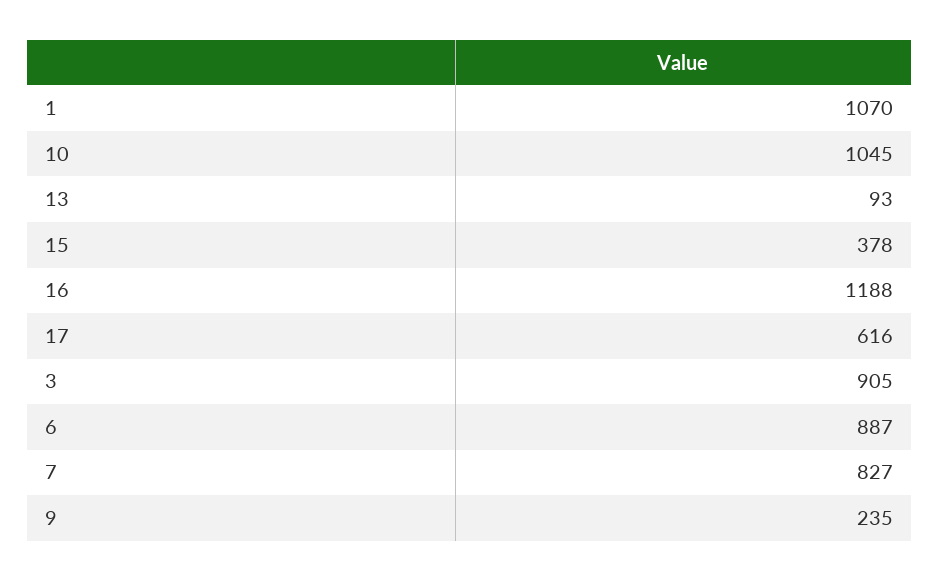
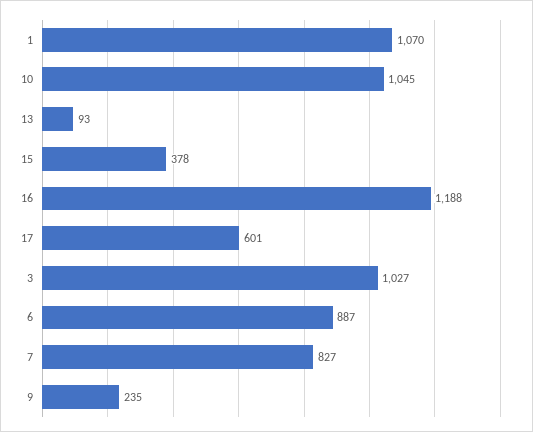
17: 616 -> 601
3: 905 -> 1027

